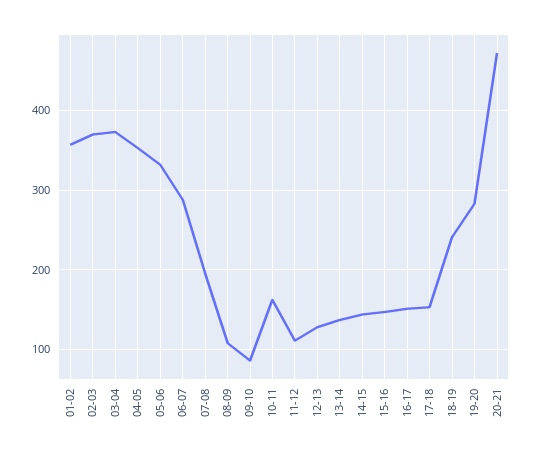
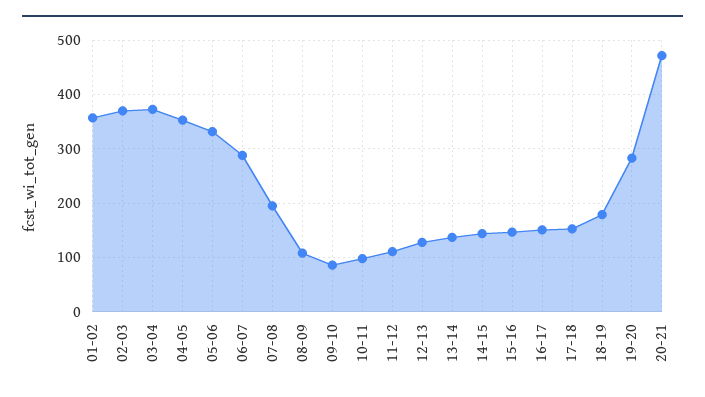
10-11: 160 -> 100
18-19: 240 -> 180

